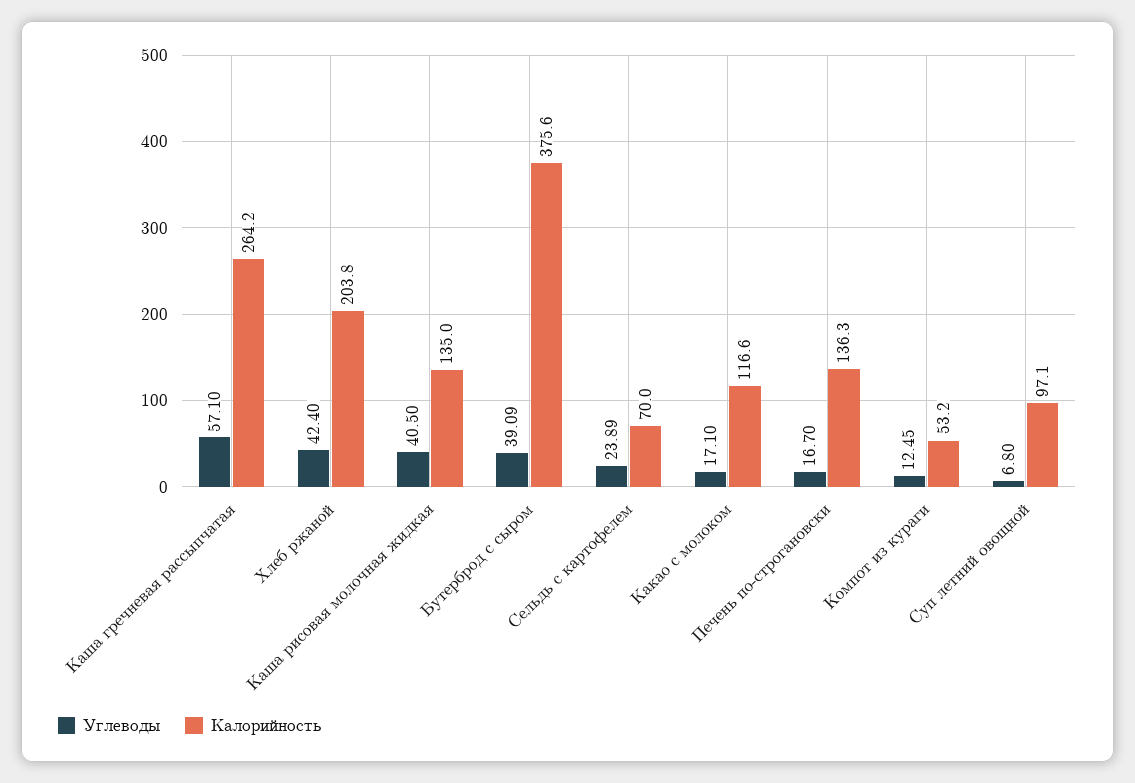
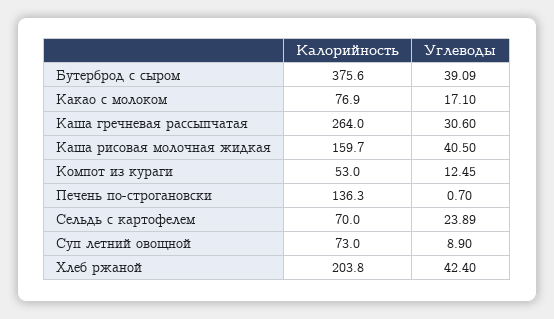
Углеводы, Каша гречневая рассыпчатая: 57.1 -> 30.6
Калорийность, Каша гречневая рассыпчатая: 264.2 -> 264
Калорийность, Каша рисовая молочная жидкая: 135 -> 159.7
Калорийность, Какао с молоком: 116.6 -> 76.9
Углеводы, Печень по-строгановски: 16.7 -> 0.7
Калорийность, Компот из кураги: 53.2 -> 53
Углеводы, Суп летний овощной: 6.8 -> 8.9
Калорийность, Суп летний овощной: 97.1 -> 73

